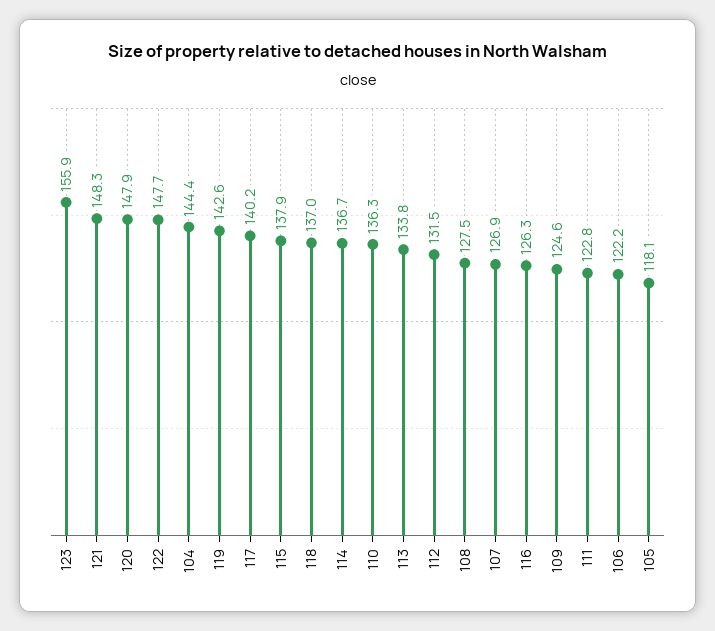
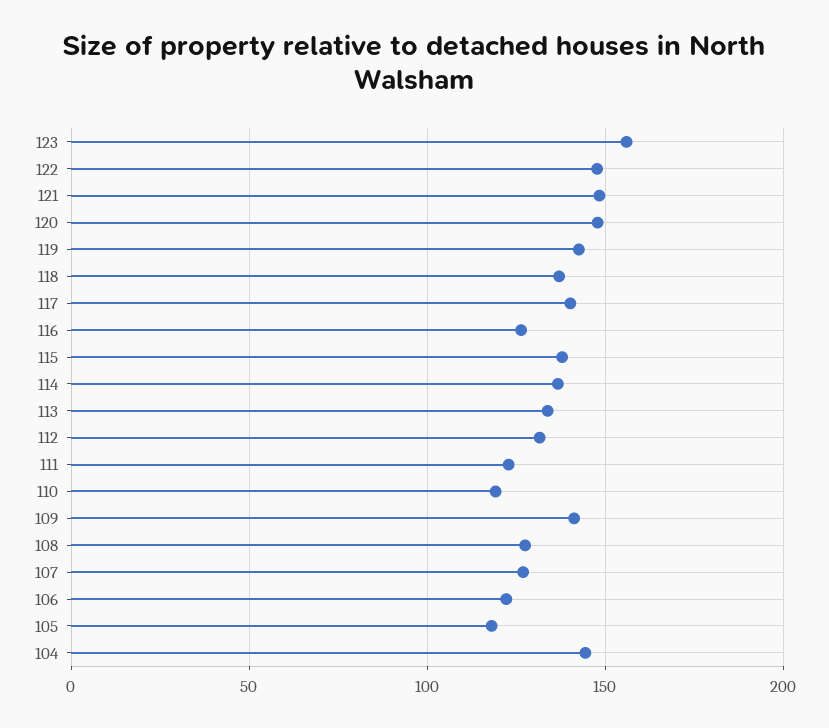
110: 136.3 -> 120
109: 124.6 -> 140

